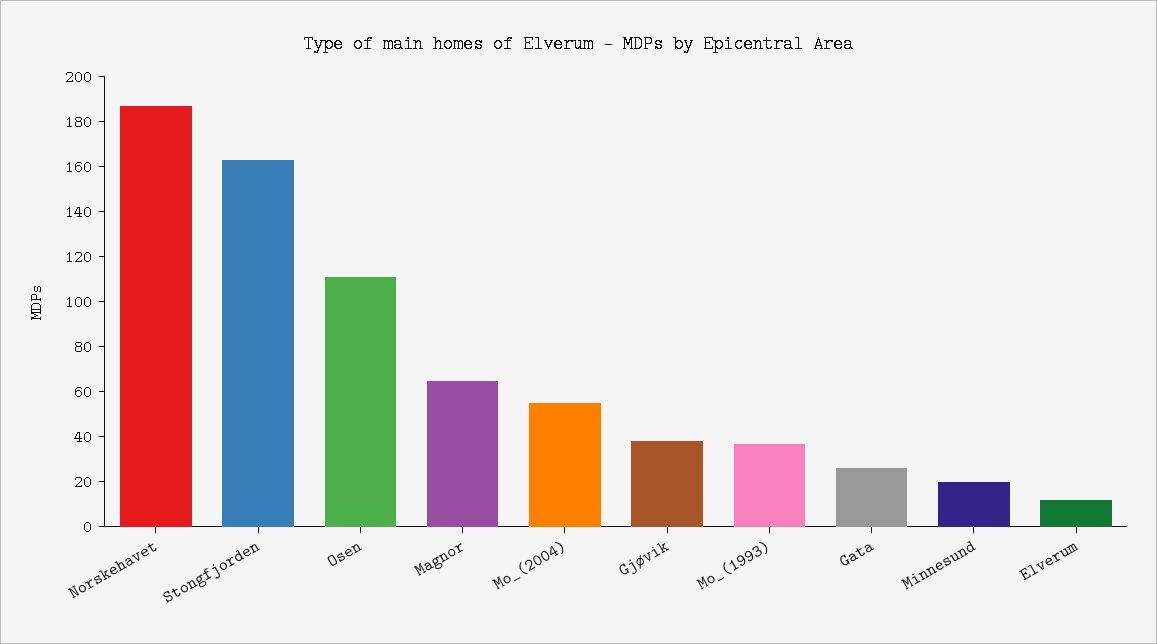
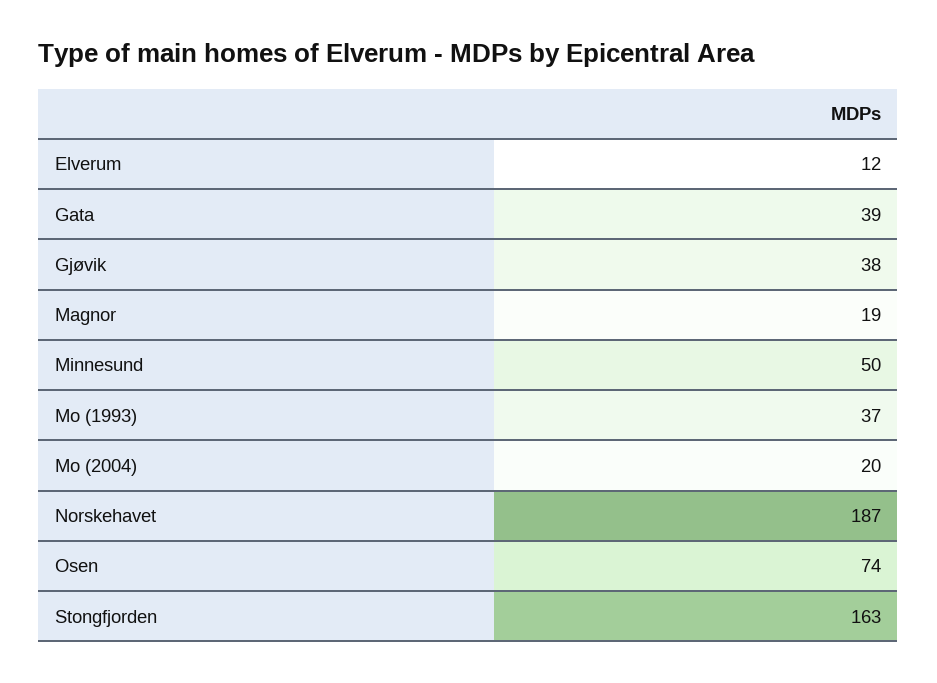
Osen: 110 -> 74
Magnor: 65 -> 19
Mo_(2004): 55 -> 20
Gata: 25 -> 39
Minnesund: 20 -> 50

